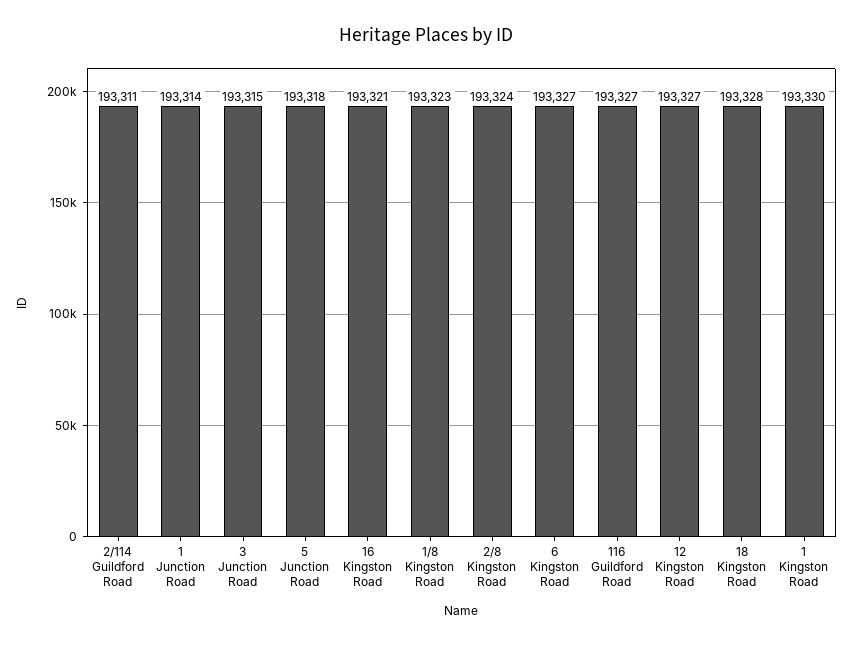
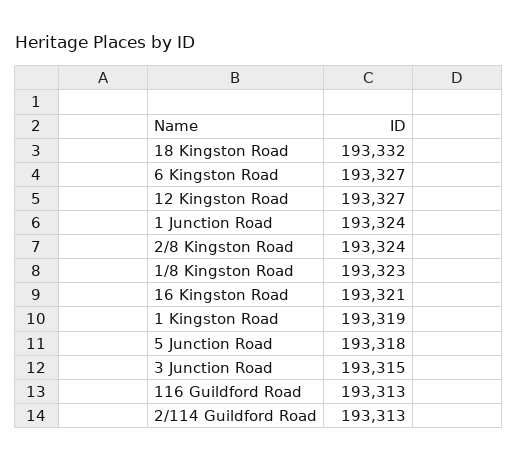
2/114 Guildford Road: 193311 -> 193313
1 Junction Road: 193314 -> 193324
116 Guildford Road: 193327 -> 193313
18 Kingston Road: 193328 -> 193332
1 Kingston Road: 193330 -> 193319

